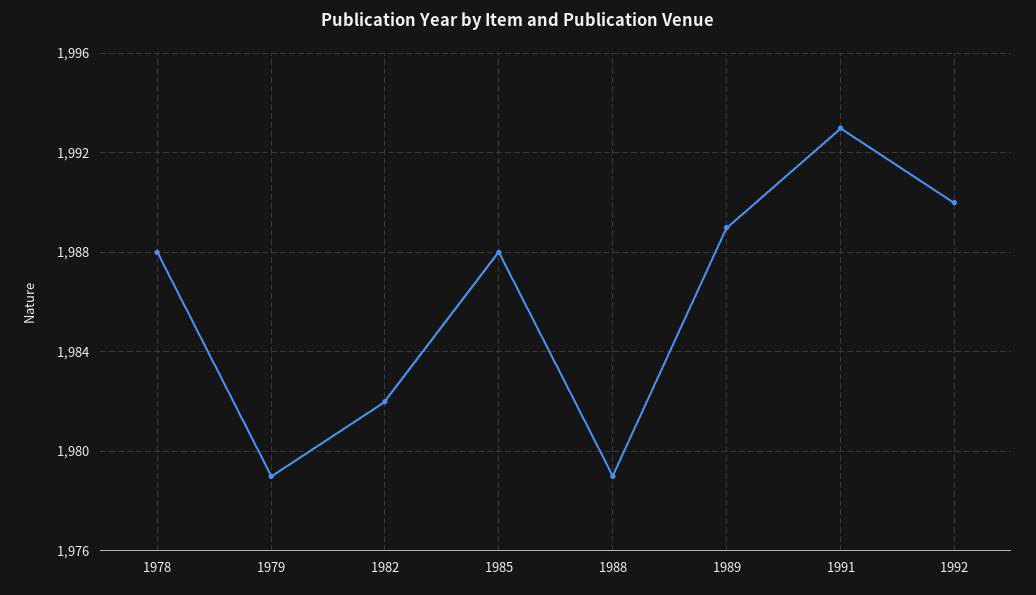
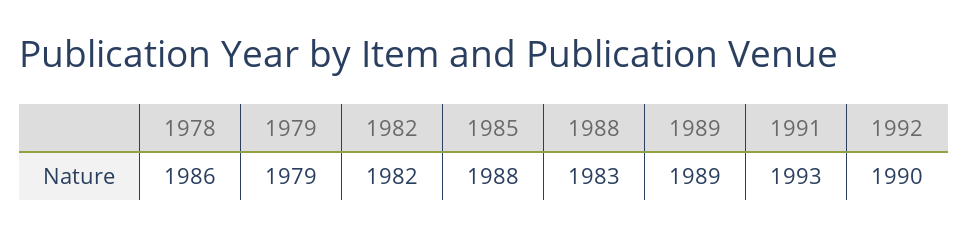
1978: 1988 -> 1986
1988: 1979 -> 1983

